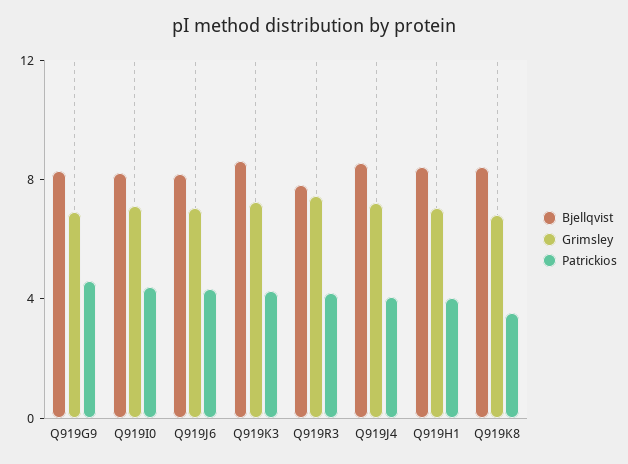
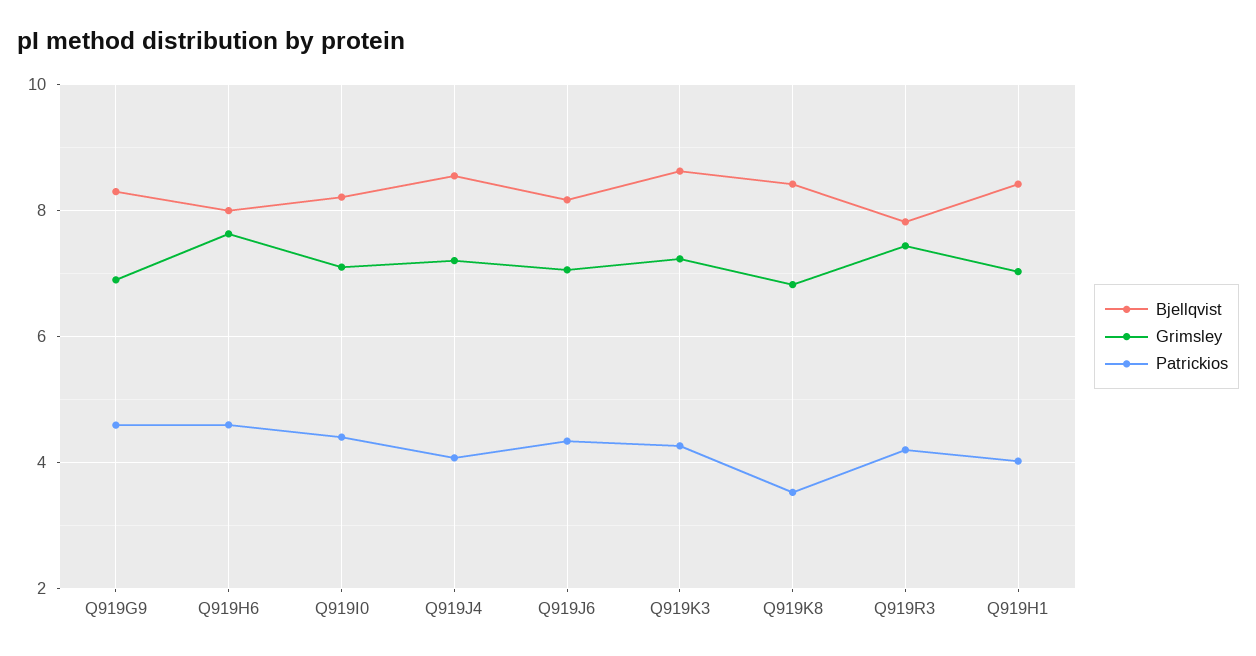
Bjellqvist, Q919H6: none -> 8
Grimsley, Q919H6: none -> 7.6
Patrickios, Q919H6: none -> 4.6

